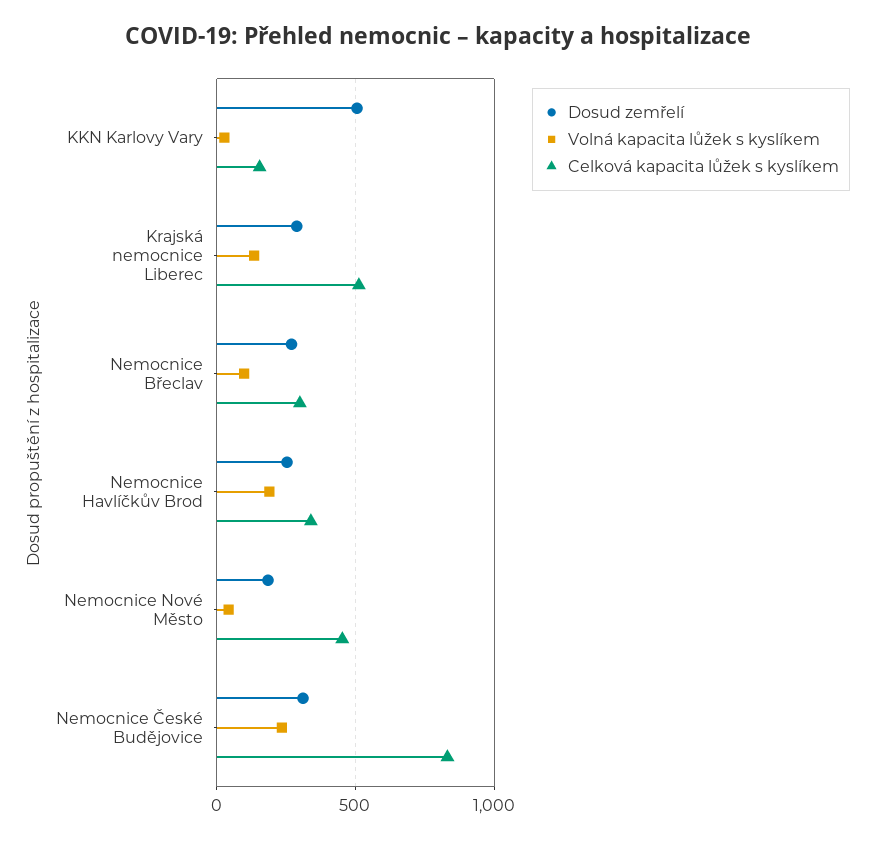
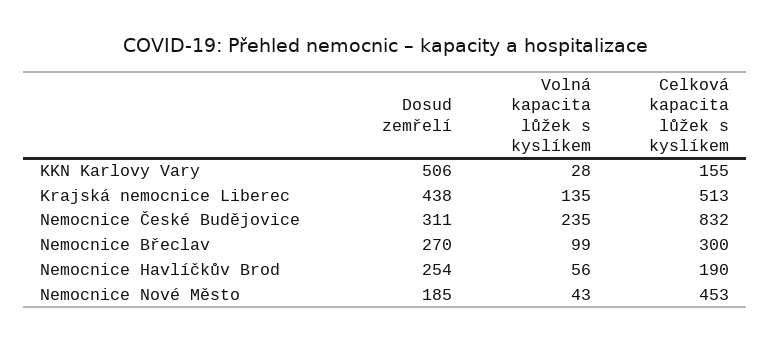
Dosud zemřelí, Krajská nemocnice Liberec: 300 -> 438
Volná kapacita lůžek s kyslíkem, Nemocnice Havlíčkův Brod: 200 -> 56
Celková kapacita lůžek s kyslíkem, Nemocnice Havlíčkův Brod: 350 -> 190

